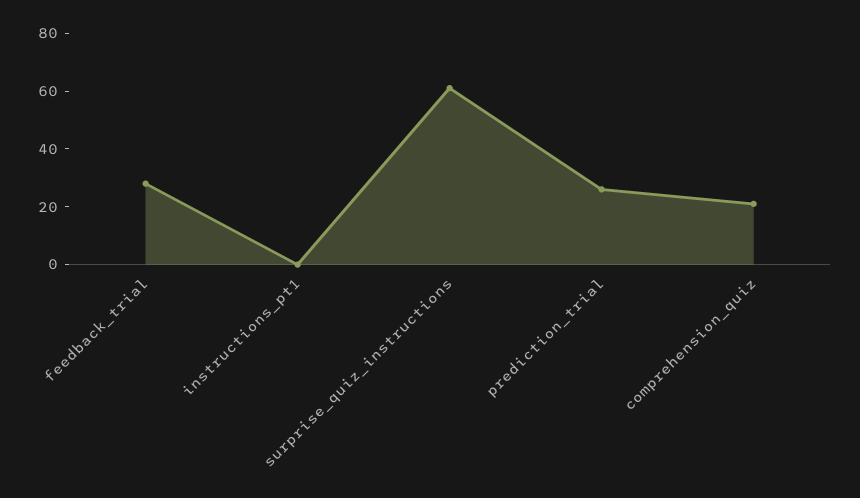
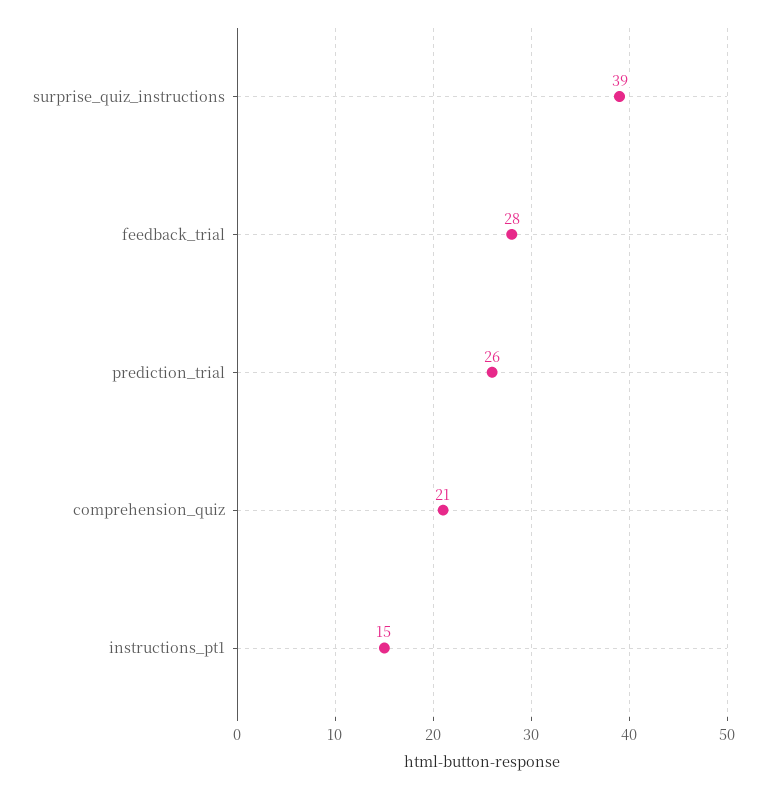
instructions_pt1: 0 -> 15
surprise_quiz_instructions: 60 -> 39

